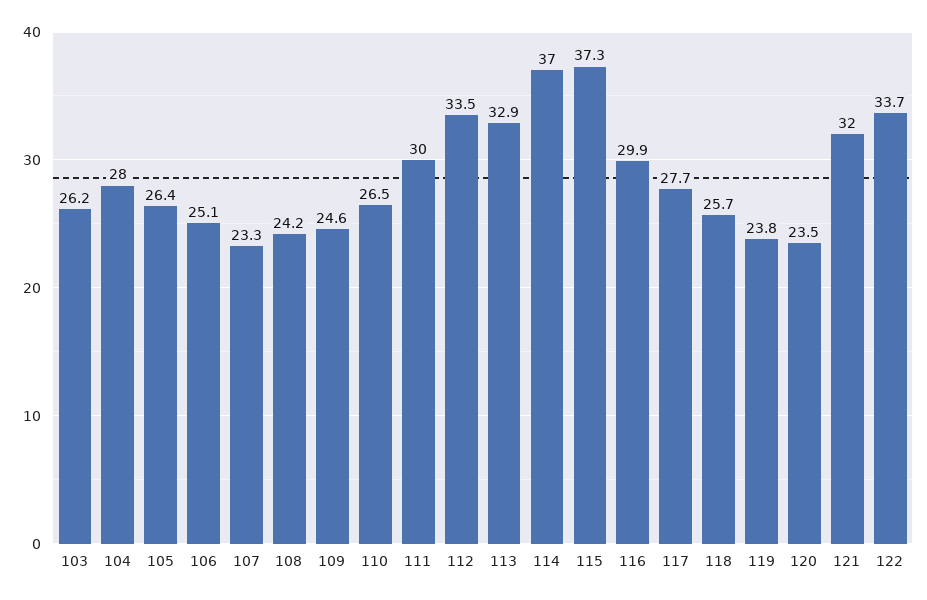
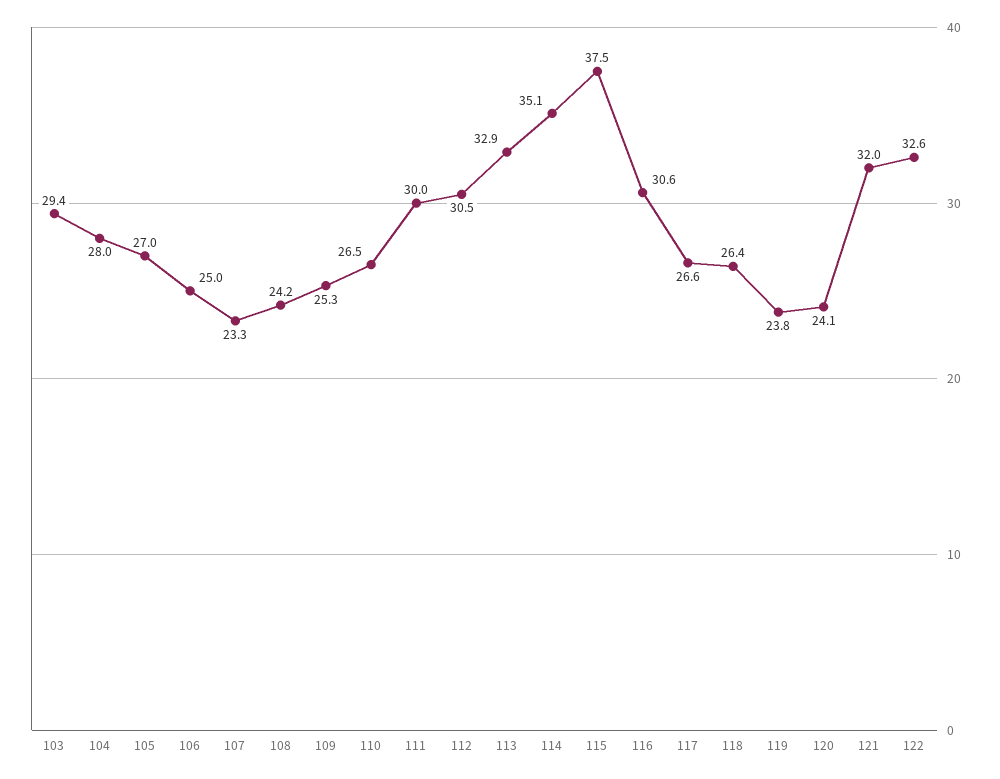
103: 26.2 -> 29.4
105: 26.4 -> 27
106: 25.1 -> 25
109: 24.6 -> 25.3
112: 33.5 -> 30.5
114: 37 -> 35.1
115: 37.3 -> 37.5
116: 29.9 -> 30.6
117: 27.7 -> 26.6
118: 25.7 -> 26.4
120: 23.5 -> 24.1
122: 33.7 -> 32.6

